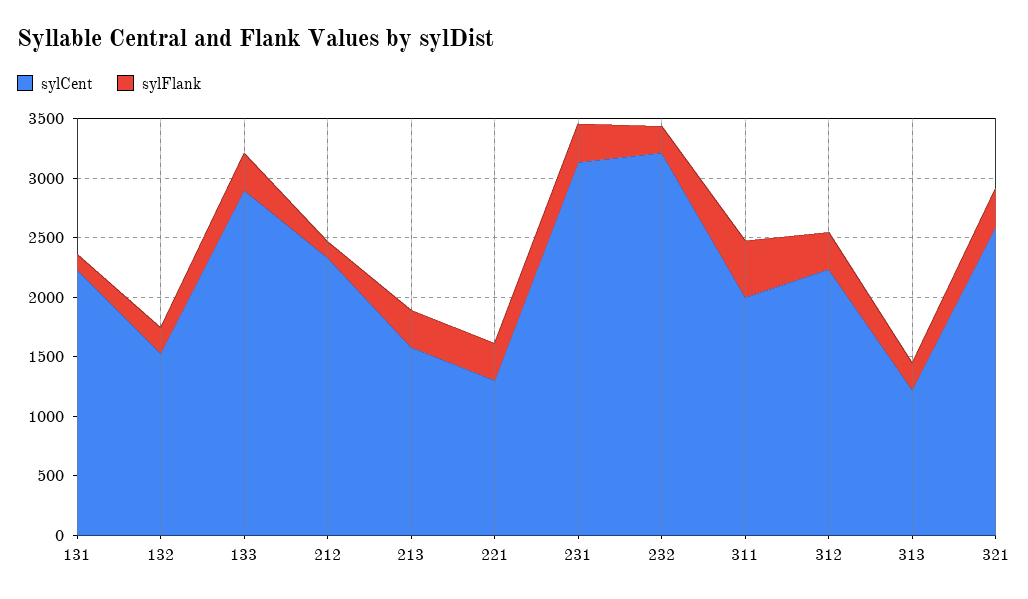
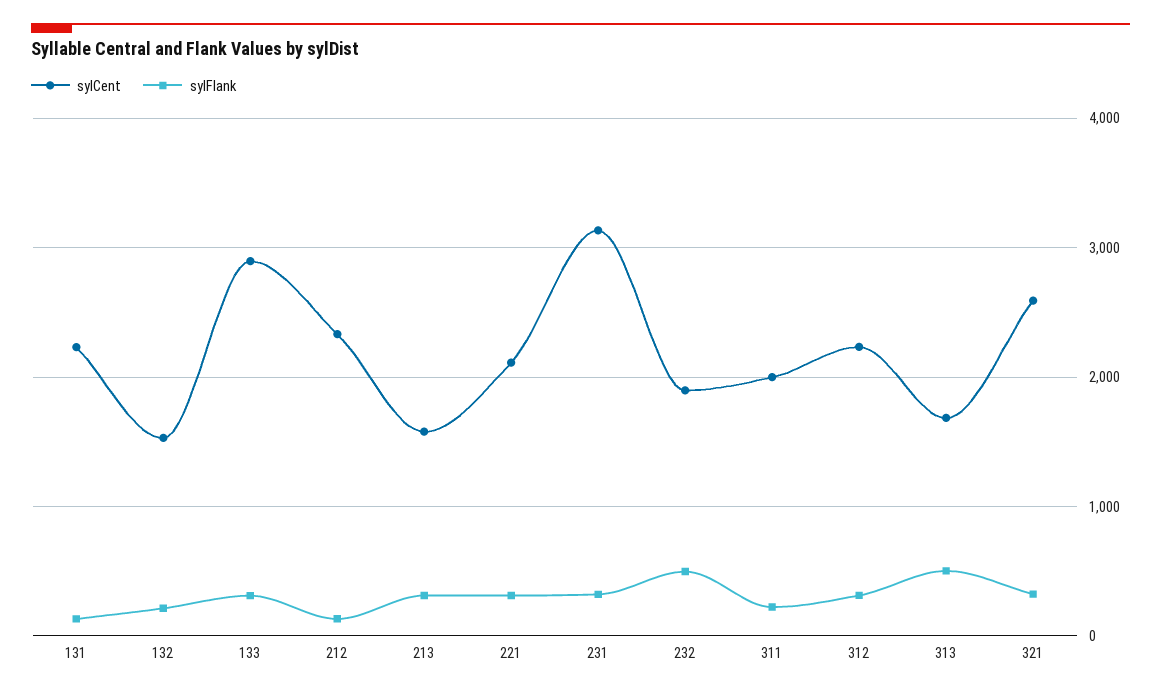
sylCent, 221: 1300 -> 2100
sylCent, 232: 3200 -> 1900
sylFlank, 232: 200 -> 500
sylFlank, 311: 500 -> 200
sylCent, 313: 1200 -> 1700
sylFlank, 313: 200 -> 500

